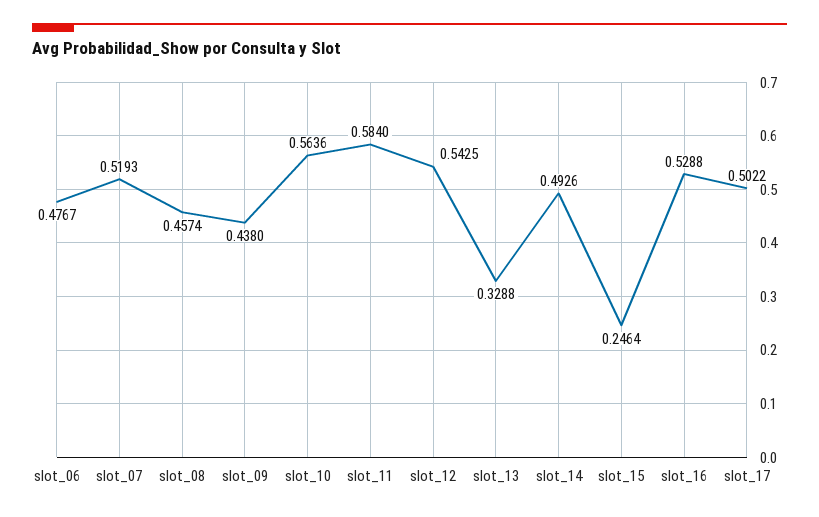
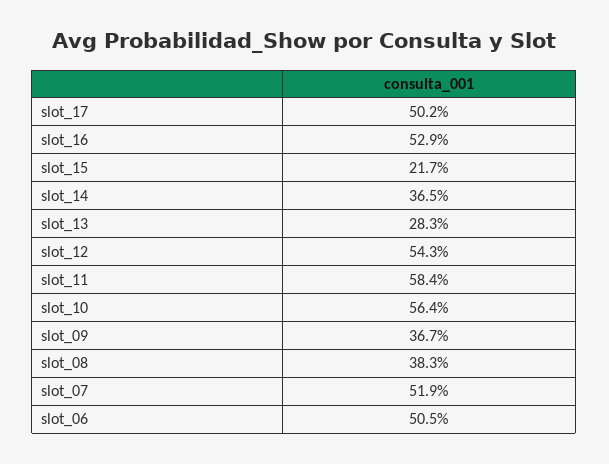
slot_06: 0.4767 -> 0.505
slot_08: 0.4574 -> 0.383
slot_09: 0.438 -> 0.367
slot_13: 0.3288 -> 0.283
slot_14: 0.4926 -> 0.365
slot_15: 0.2464 -> 0.217

